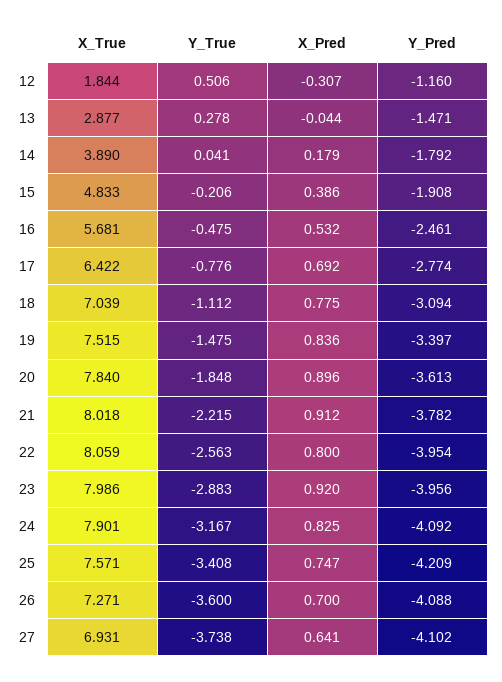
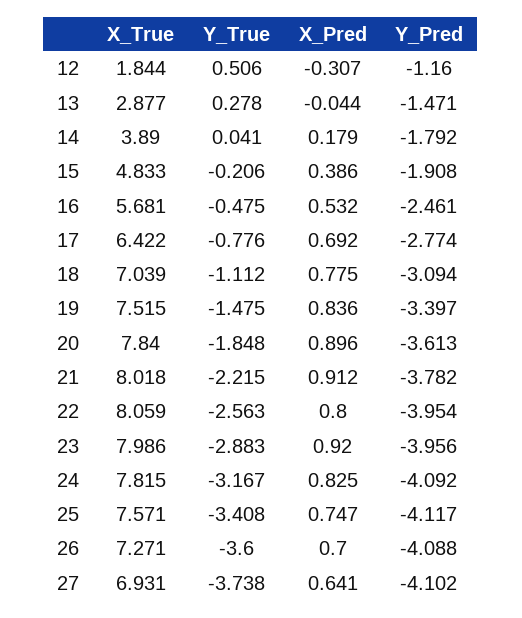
X_True, 24: 7.901 -> 7.815
Y_Pred, 25: -4.209 -> -4.117

